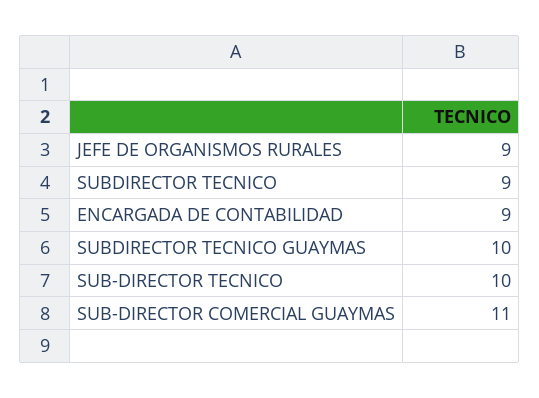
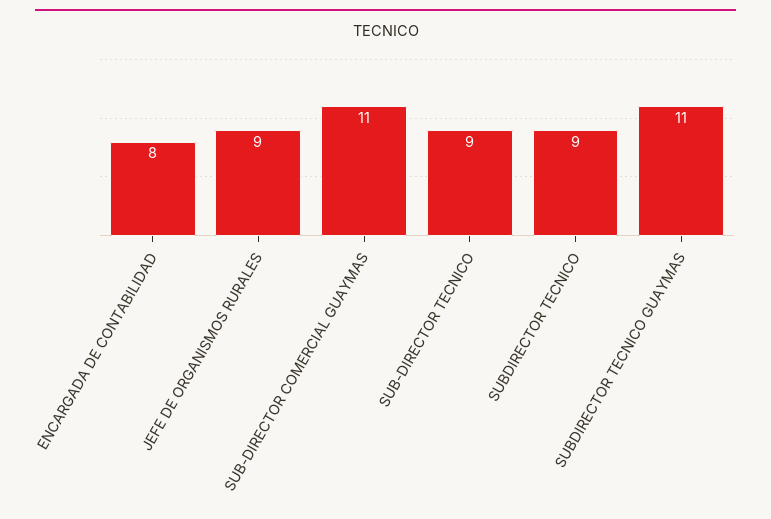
ENCARGADA DE CONTABILIDAD: 9 -> 8
SUBDIRECTOR TECNICO GUAYMAS: 10 -> 11
SUB-DIRECTOR TECNICO: 10 -> 9

